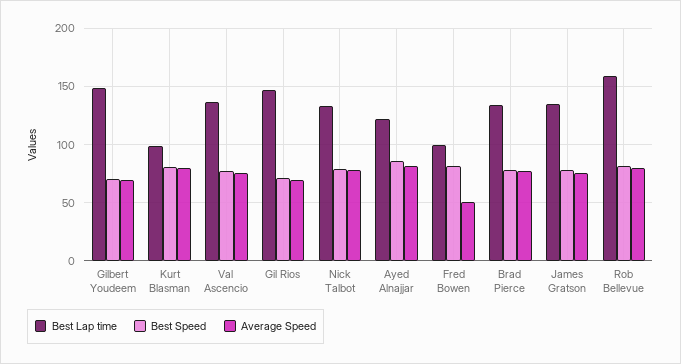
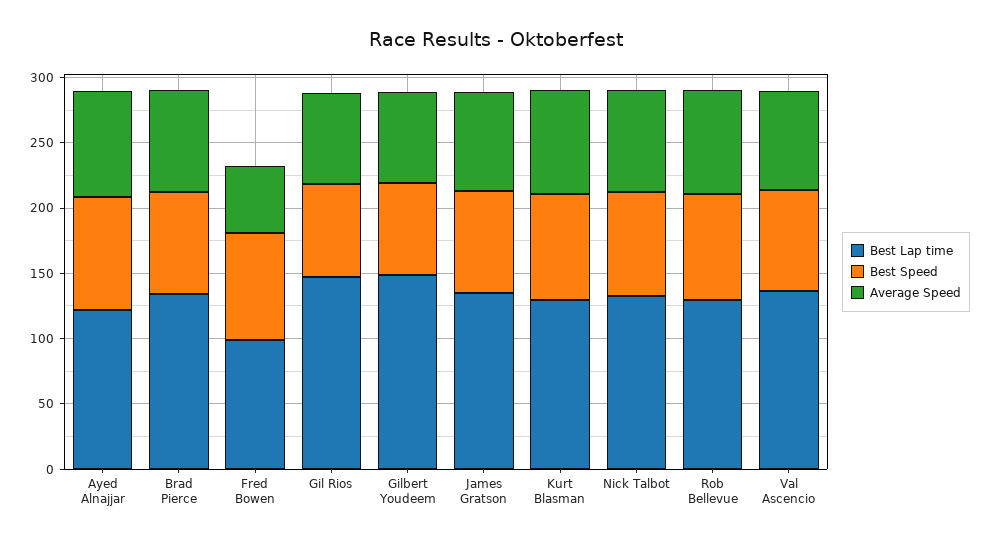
Best Lap time, Kurt Blasman: 100 -> 130
Best Lap time, Rob Bellevue: 160 -> 130

